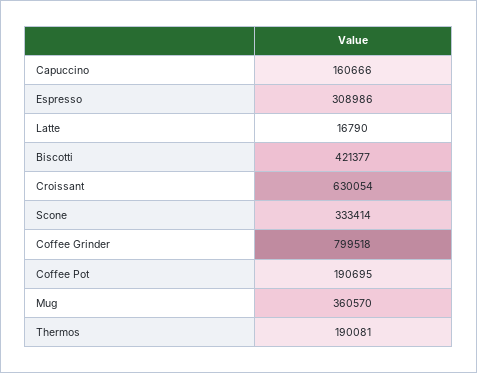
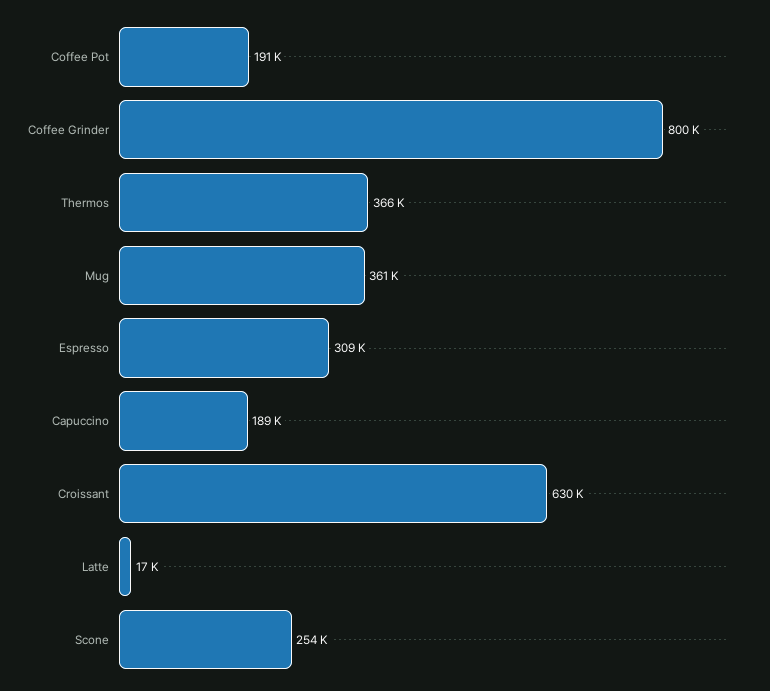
Capuccino: 160666 -> 189000
Biscotti: 421377 -> none
Scone: 333414 -> 254000
Thermos: 190081 -> 366000

